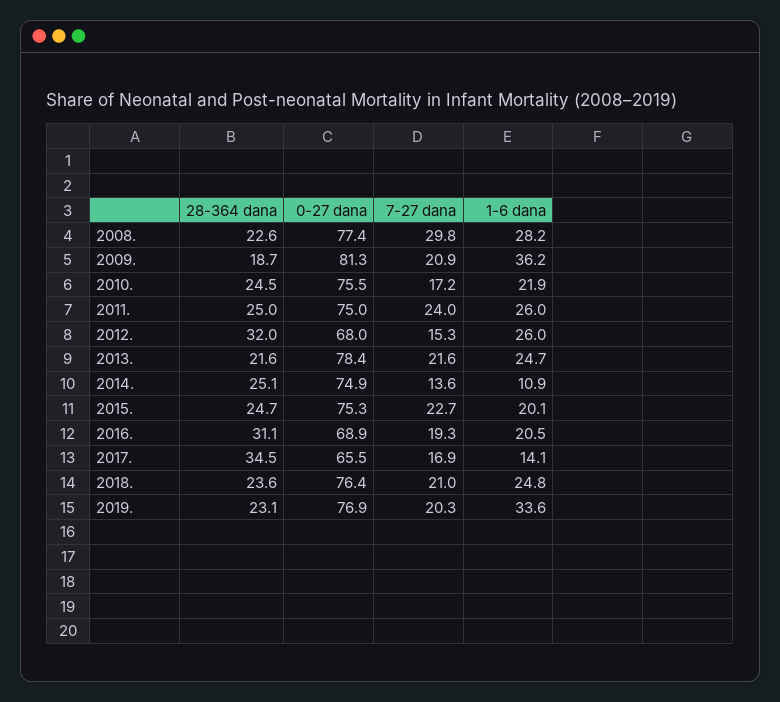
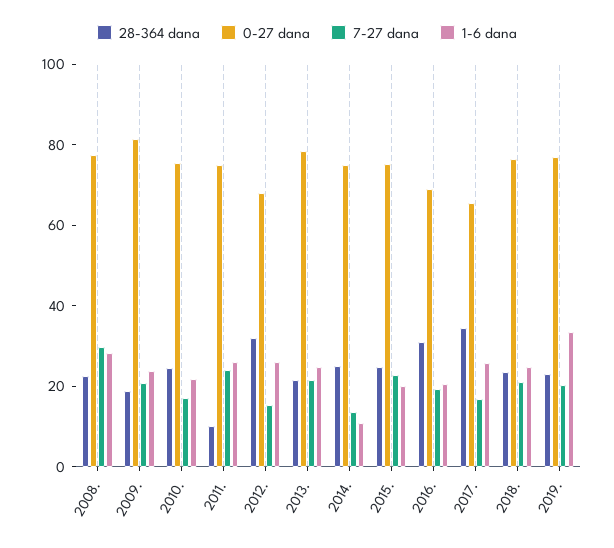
1-6 dana, 2009.: 36.2 -> 25
28-364 dana, 2011.: 25 -> 10
1-6 dana, 2017.: 14.1 -> 25

